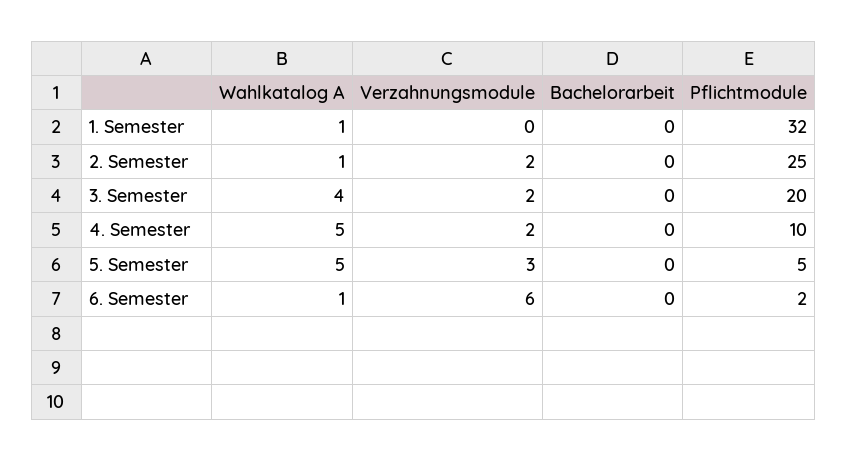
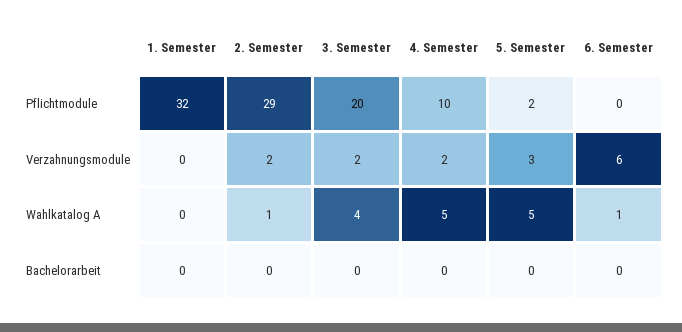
Wahlkatalog A, 1. Semester: 1 -> 0
Pflichtmodule, 2. Semester: 25 -> 29
Pflichtmodule, 5. Semester: 5 -> 2
Pflichtmodule, 6. Semester: 2 -> 0

